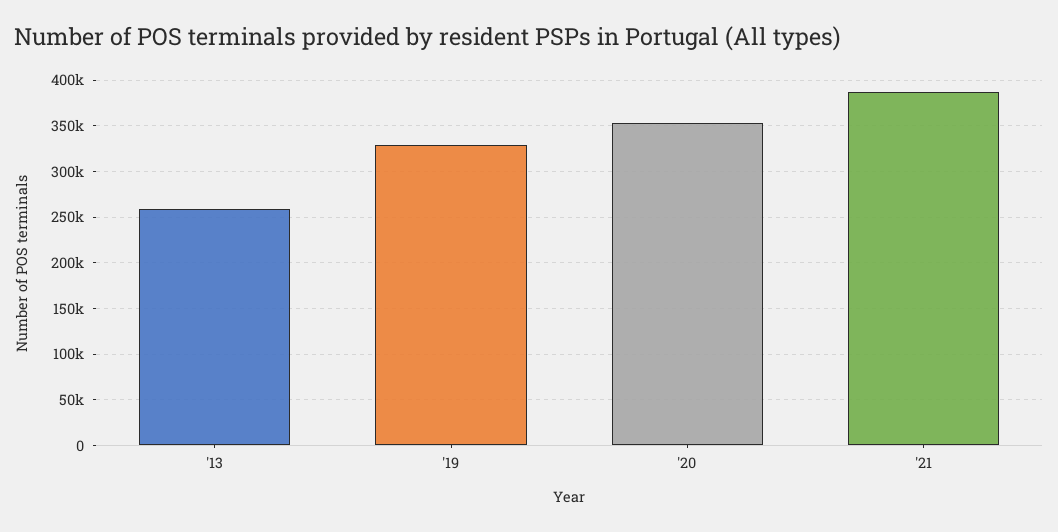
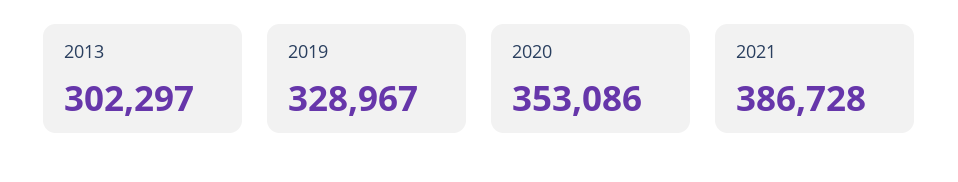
'13: 260000 -> 302297

